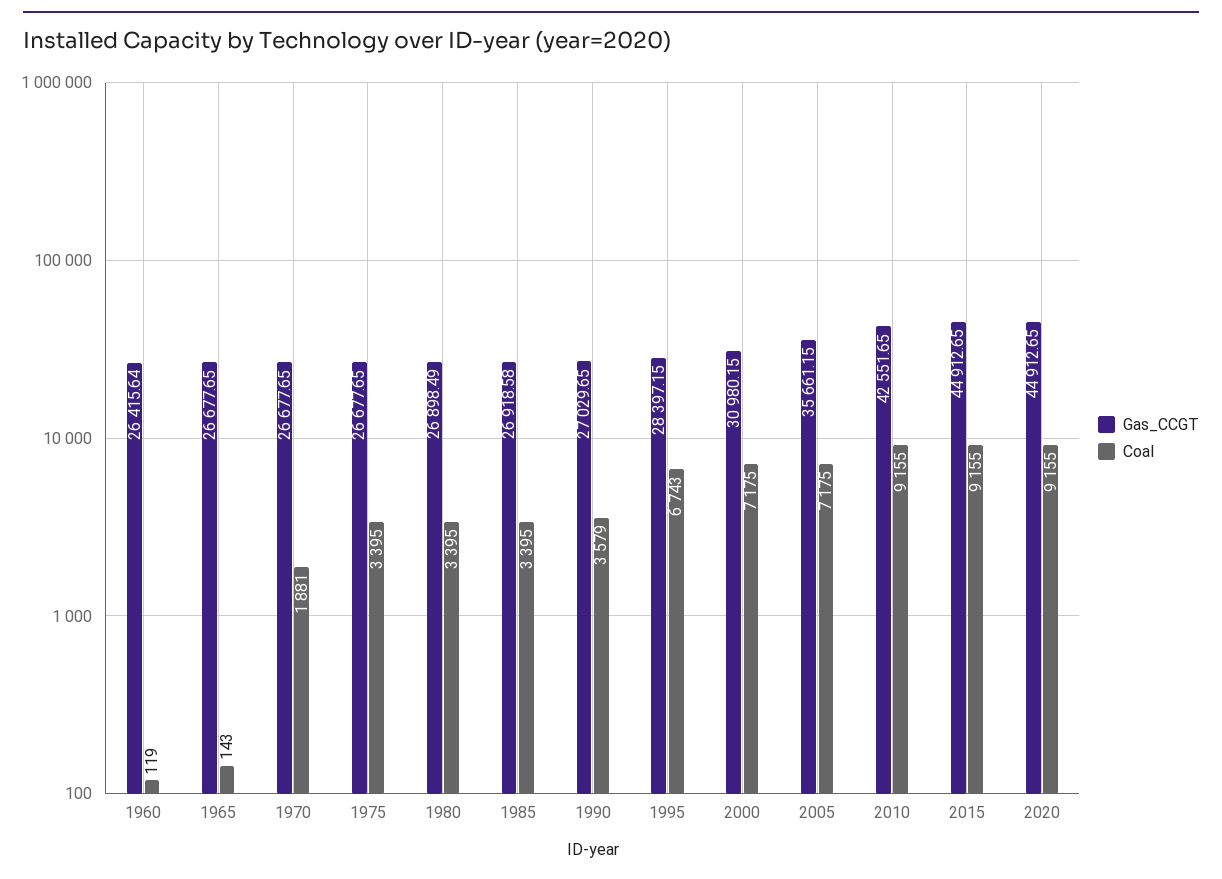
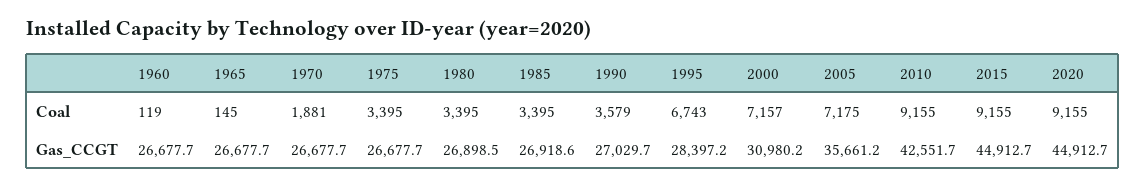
Gas_CCGT, 1960: 26415.64 -> 26677.7
Coal, 1965: 143 -> 145
Coal, 2000: 7175 -> 7157

